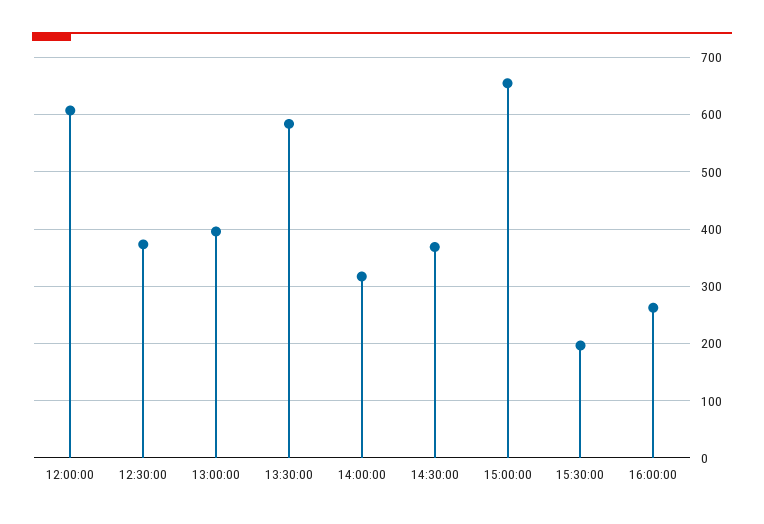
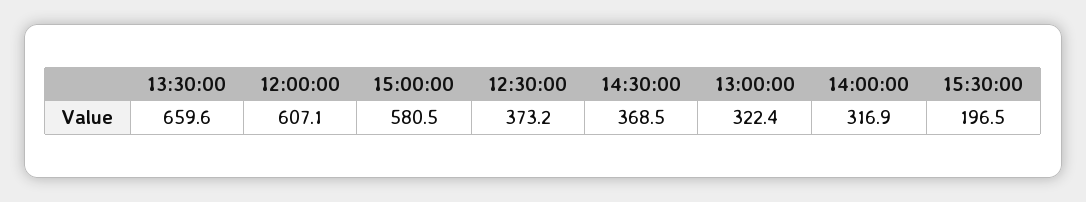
13:00:00: 400 -> 322.4
13:30:00: 580 -> 659.6
15:00:00: 660 -> 580.5
16:00:00: 260 -> none

